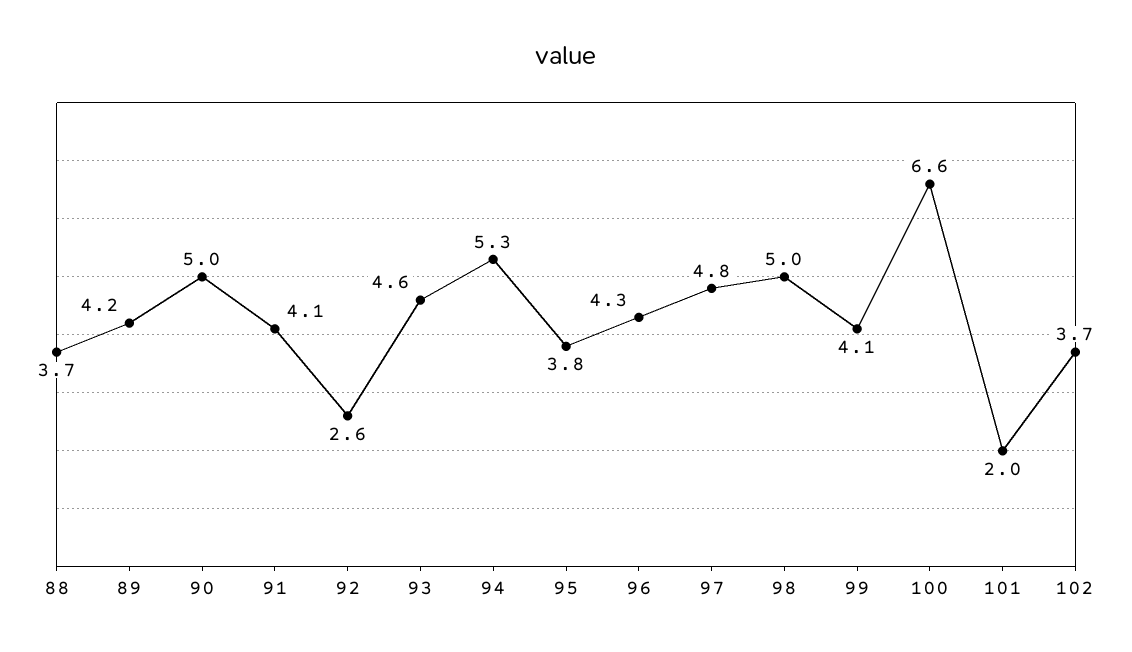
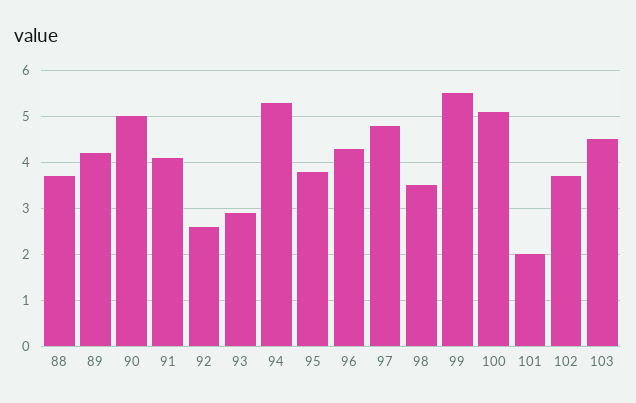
93: 4.6 -> 3
98: 5 -> 3.5
99: 4.1 -> 5.5
100: 6.6 -> 5
103: none -> 4.5

